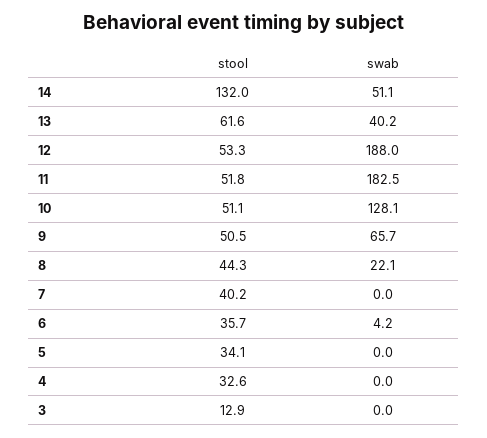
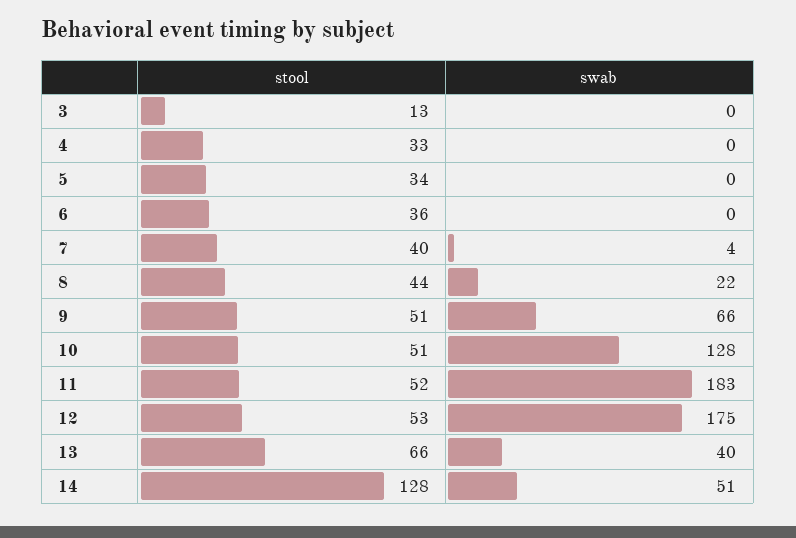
stool, 14: 132 -> 128
stool, 13: 61.6 -> 66
swab, 12: 188 -> 175
swab, 7: 0 -> 4
swab, 6: 4.2 -> 0

